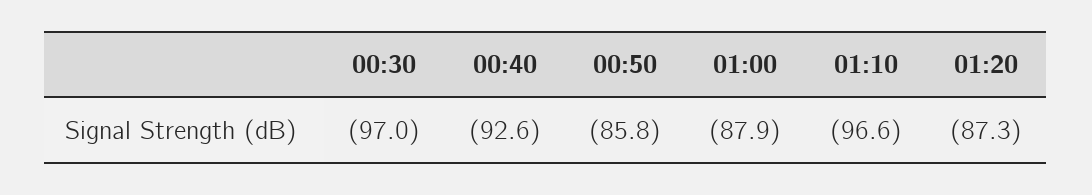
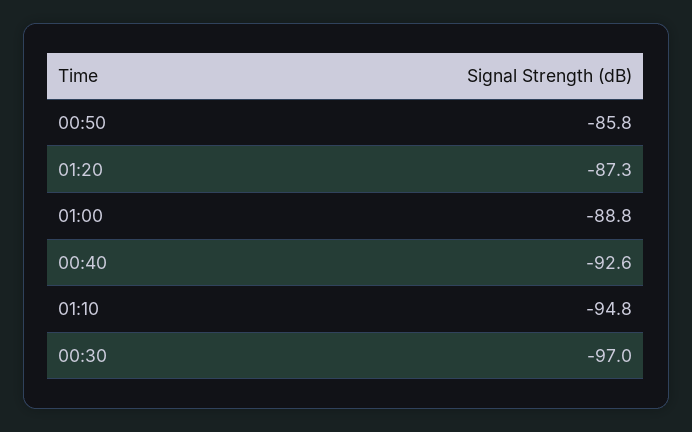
01:00: -87.9 -> -88.8
01:10: -96.6 -> -94.8

